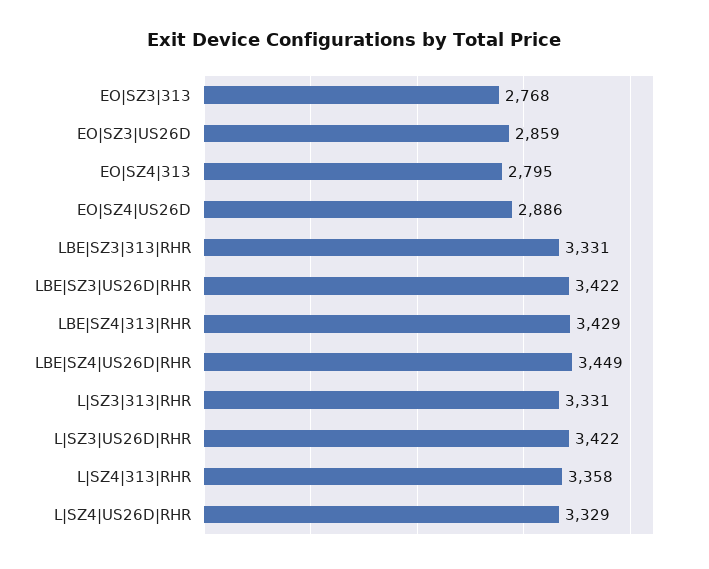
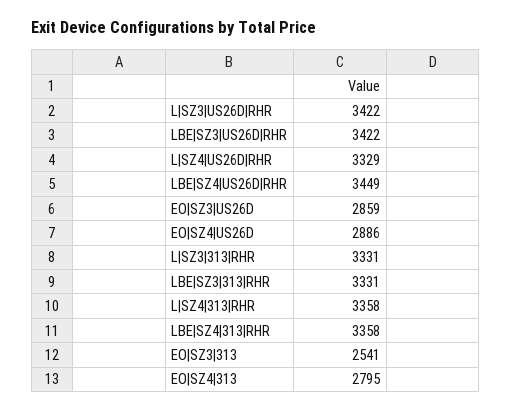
EO|SZ3|313: 2768 -> 2541
LBE|SZ4|313|RHR: 3429 -> 3358

